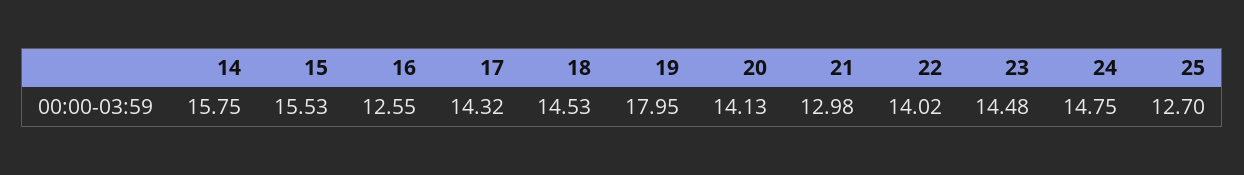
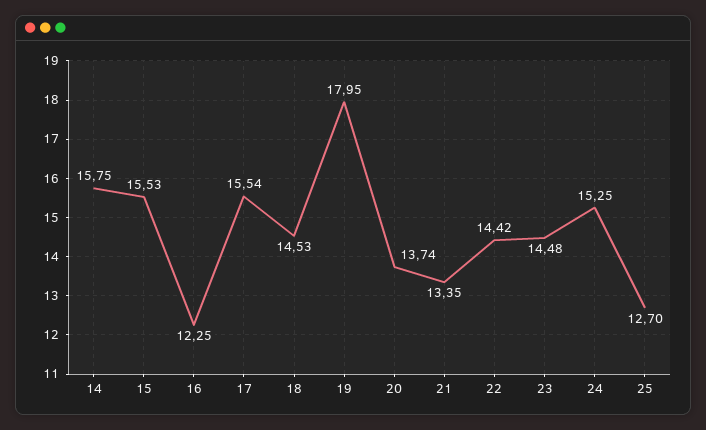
16: 12.55 -> 12.25
17: 14.32 -> 15.54
20: 14.13 -> 13.74
21: 12.98 -> 13.35
22: 14.02 -> 14.42
24: 14.75 -> 15.25

